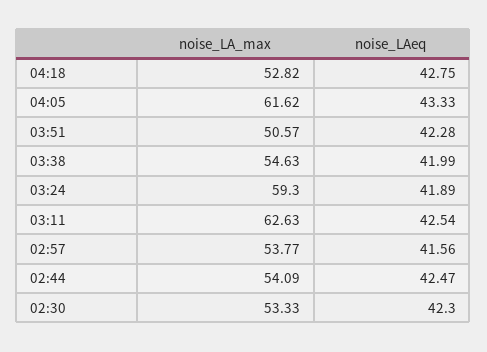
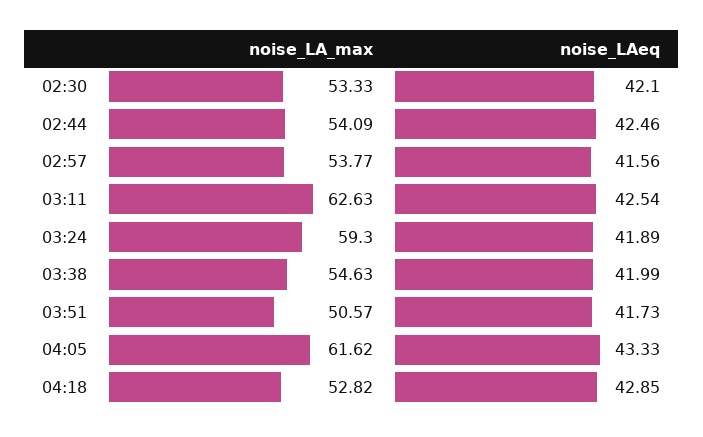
noise_LAeq, 04:18: 42.75 -> 42.85
noise_LAeq, 03:51: 42.28 -> 41.73
noise_LAeq, 02:44: 42.47 -> 42.46
noise_LAeq, 02:30: 42.3 -> 42.1

